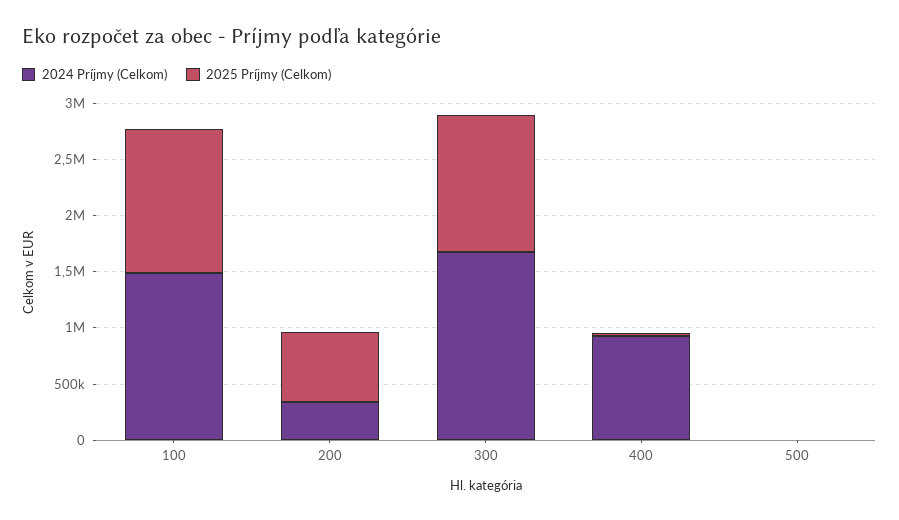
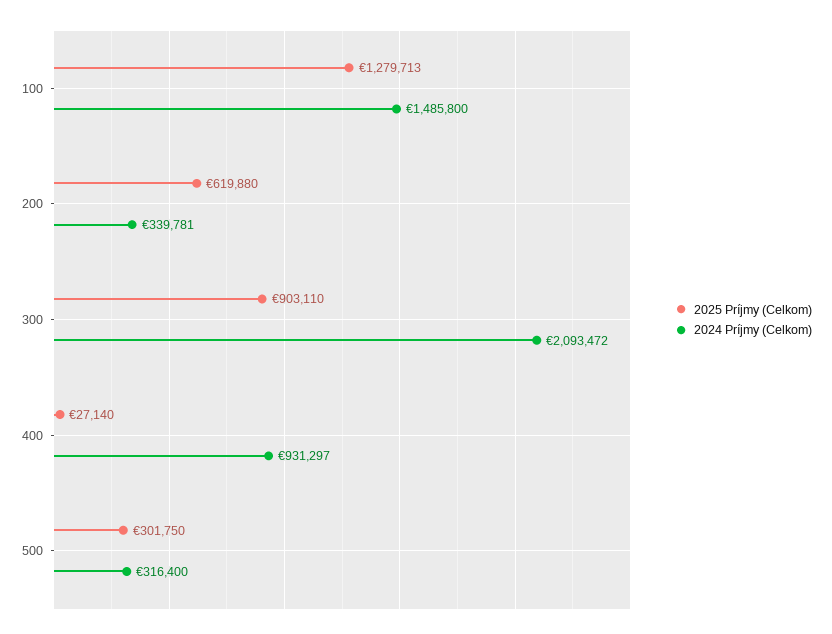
2024 Príjmy (Celkom), 300: 1700000 -> 2093472
2025 Príjmy (Celkom), 300: 1200000 -> 903110
2024 Príjmy (Celkom), 500: 0 -> 316400
2025 Príjmy (Celkom), 500: 0 -> 301750

